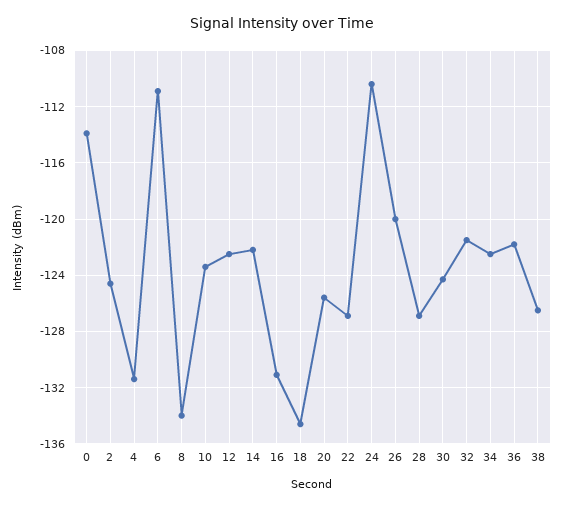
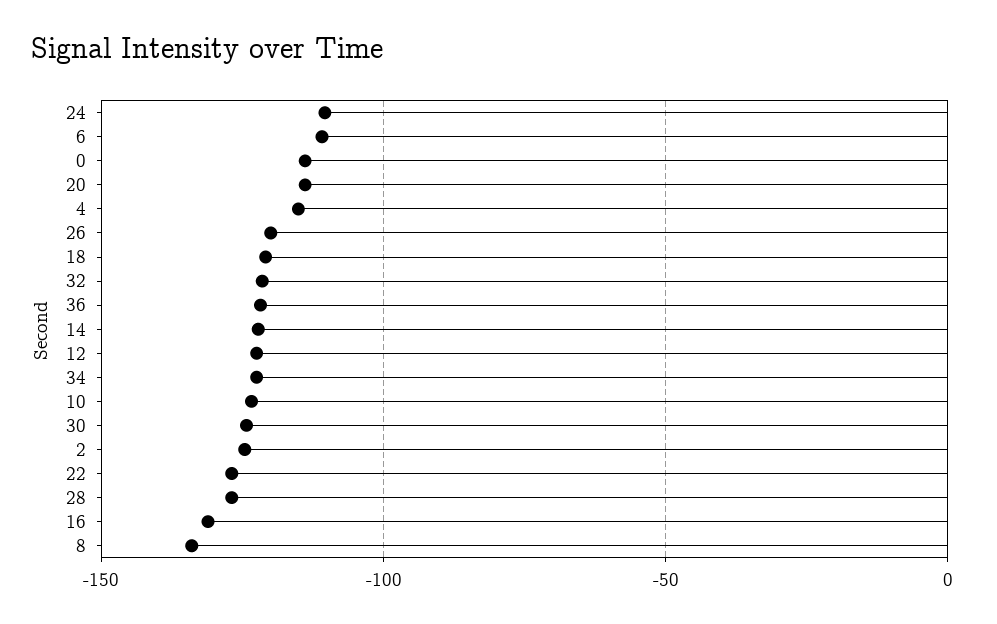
4: -131.5 -> -115
18: -134.5 -> -120
20: -125.5 -> -115
38: -126.5 -> none

